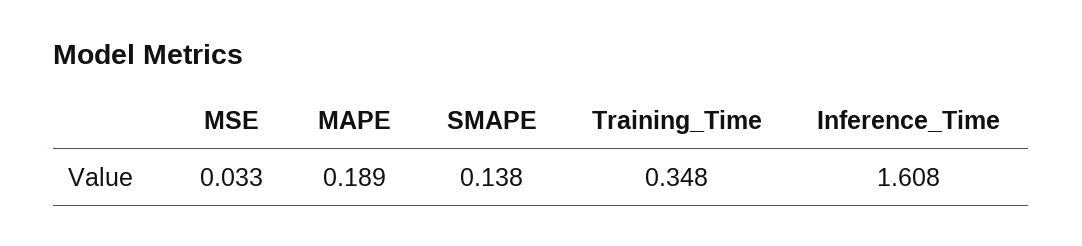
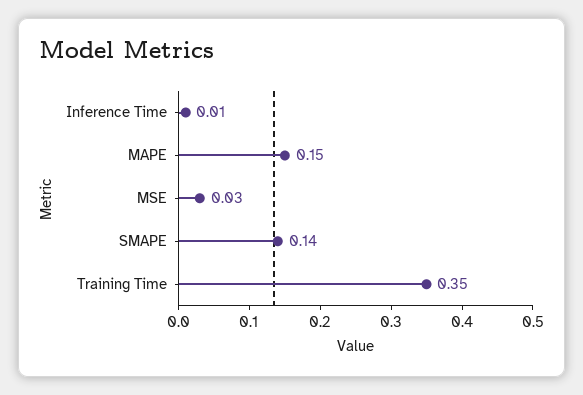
MAPE: 0.189 -> 0.15
Inference_Time: 1.608 -> 0.01

